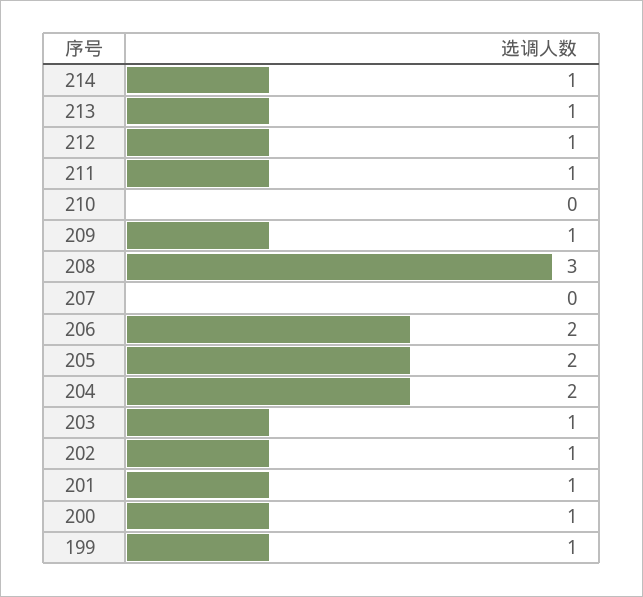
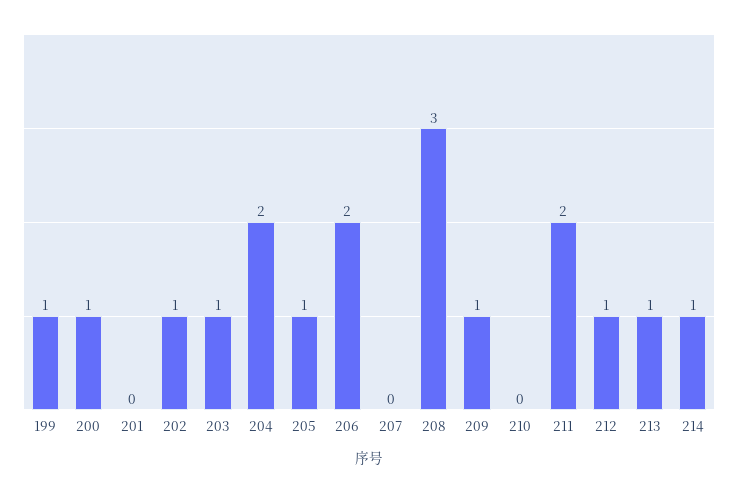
211: 1 -> 2
205: 2 -> 1
201: 1 -> 0

